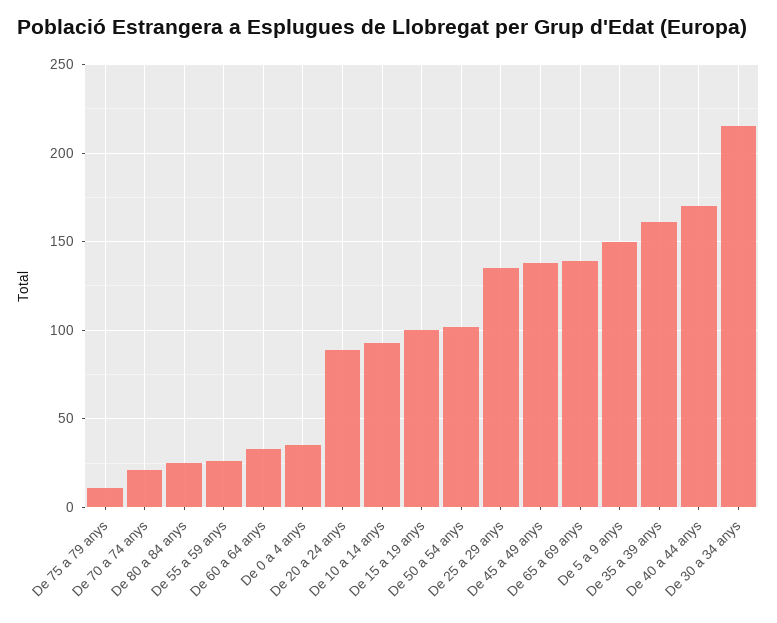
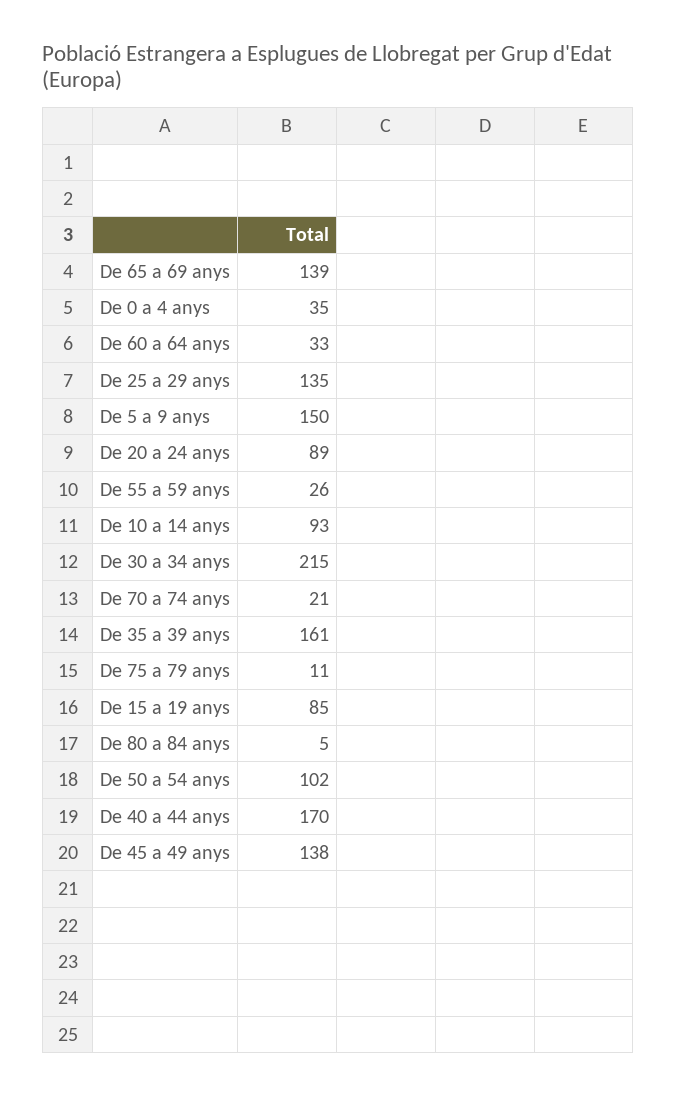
De 80 a 84 anys: 25 -> 5
De 15 a 19 anys: 100 -> 85

